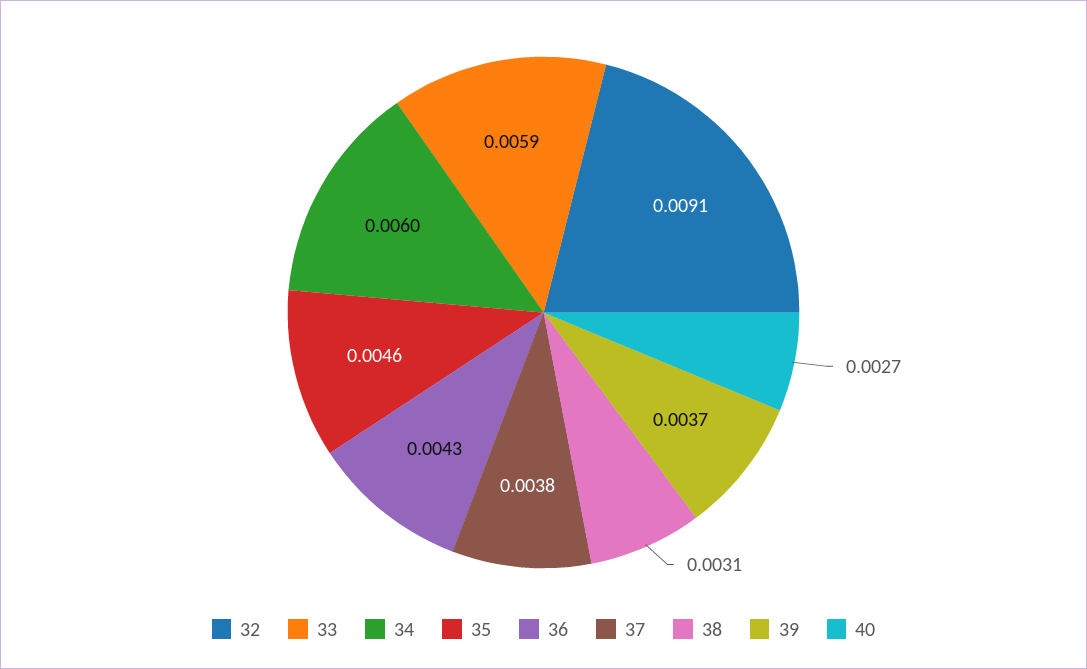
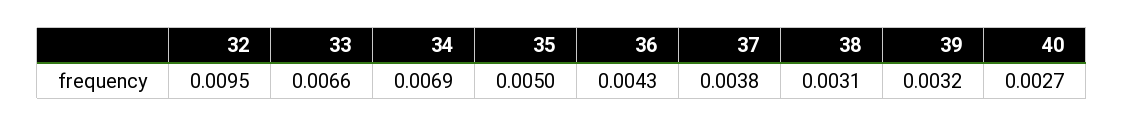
32: 0.0091 -> 0.0095
33: 0.0059 -> 0.0066
34: 0.006 -> 0.0069
35: 0.0046 -> 0.005
39: 0.0037 -> 0.0032

